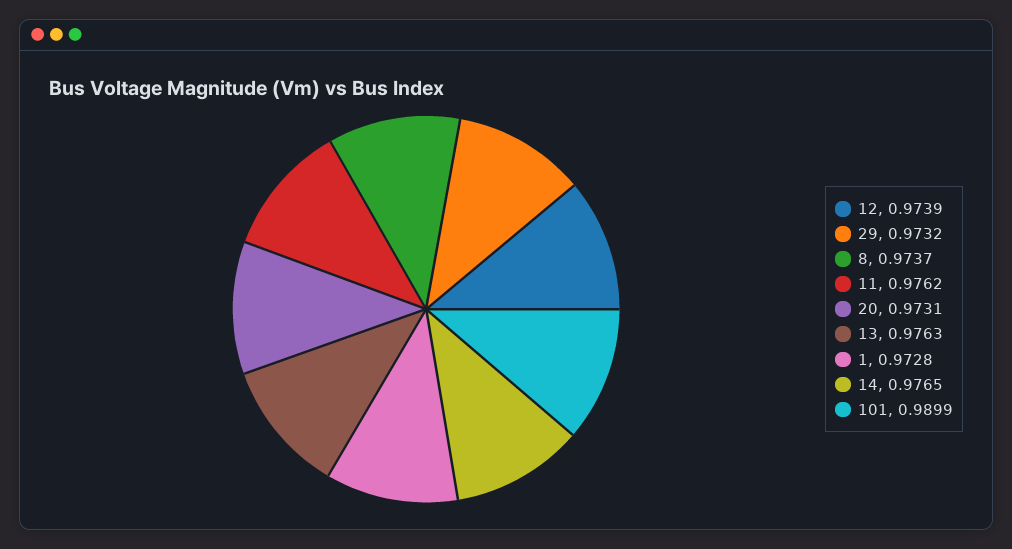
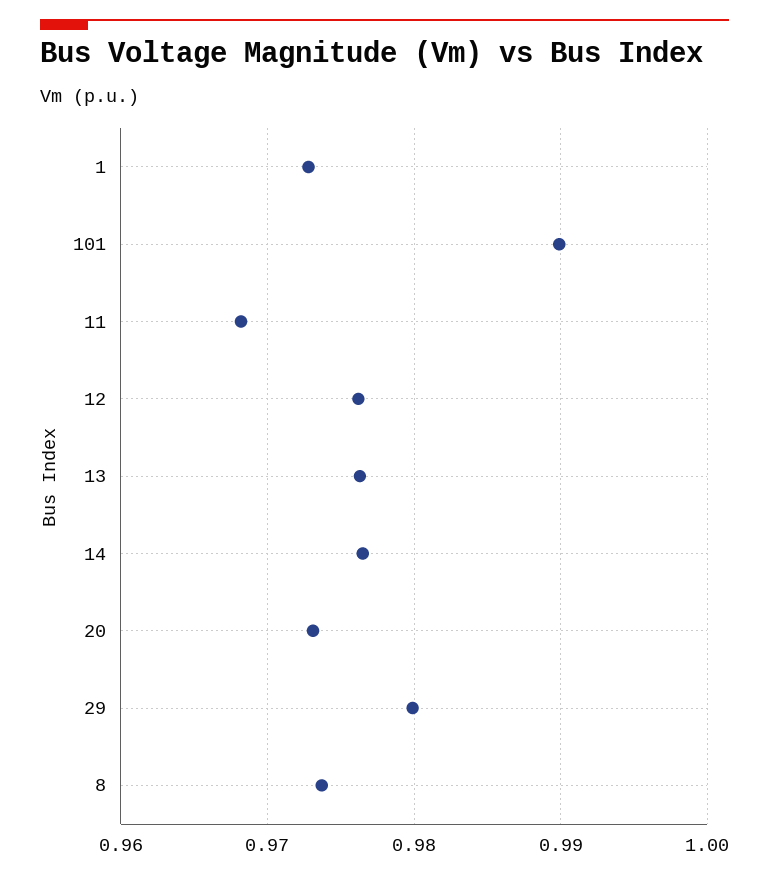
12: 0.9739 -> 0.976
29: 0.9732 -> 0.98
11: 0.9762 -> 0.968

